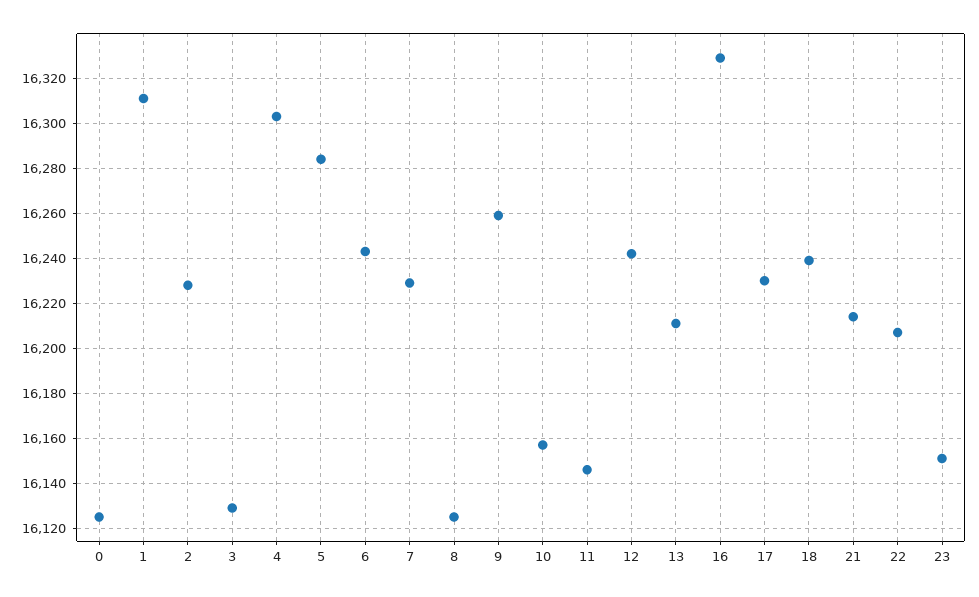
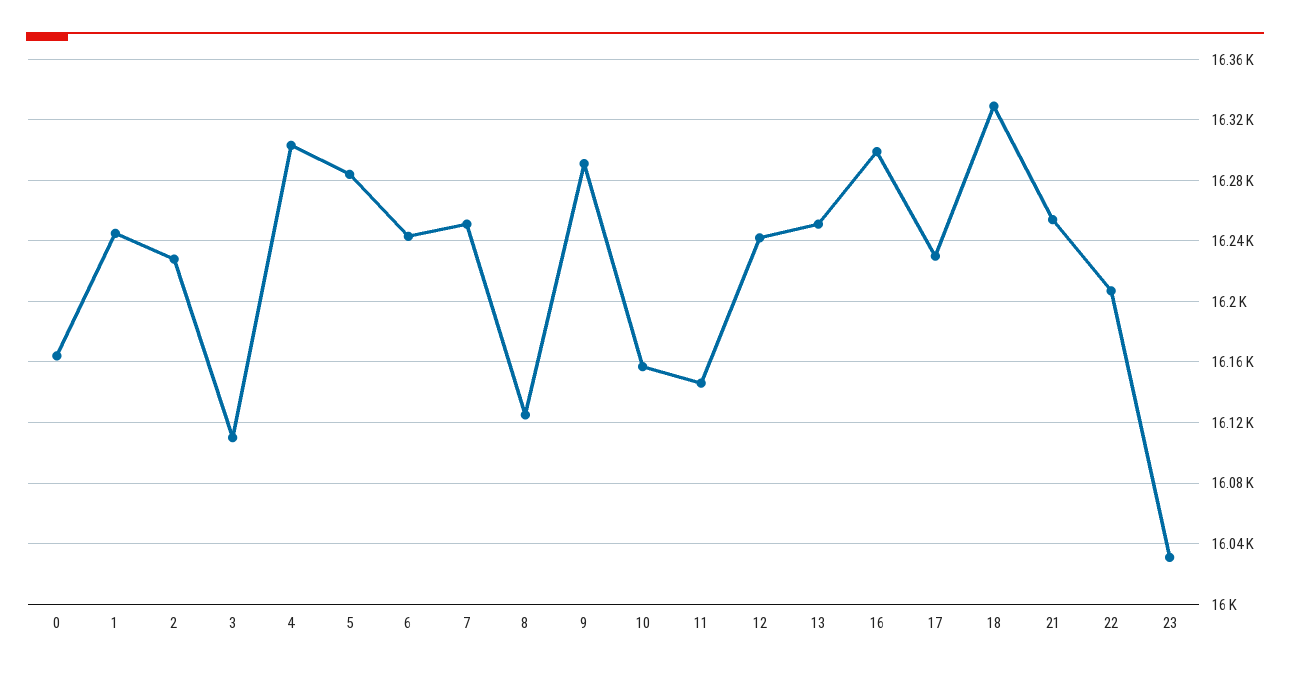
0: 16125 -> 16165
1: 16310 -> 16245
3: 16130 -> 16110
7: 16230 -> 16250
9: 16260 -> 16290
13: 16210 -> 16250
16: 16330 -> 16300
18: 16240 -> 16330
21: 16215 -> 16255
23: 16150 -> 16030

